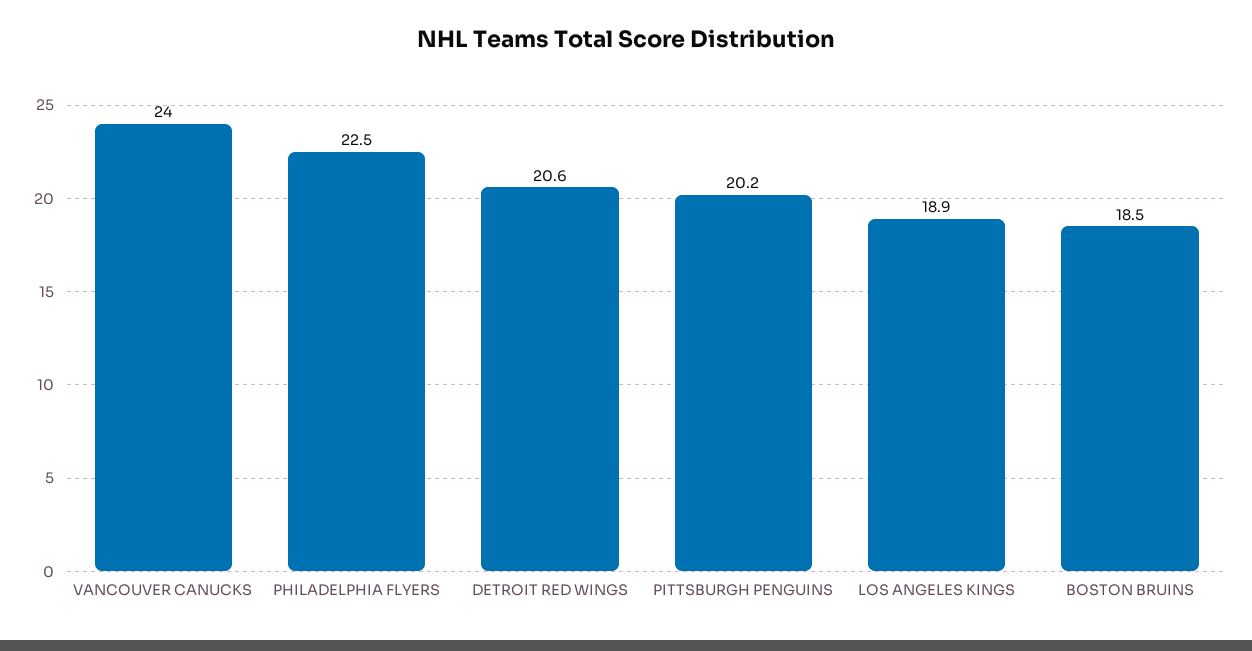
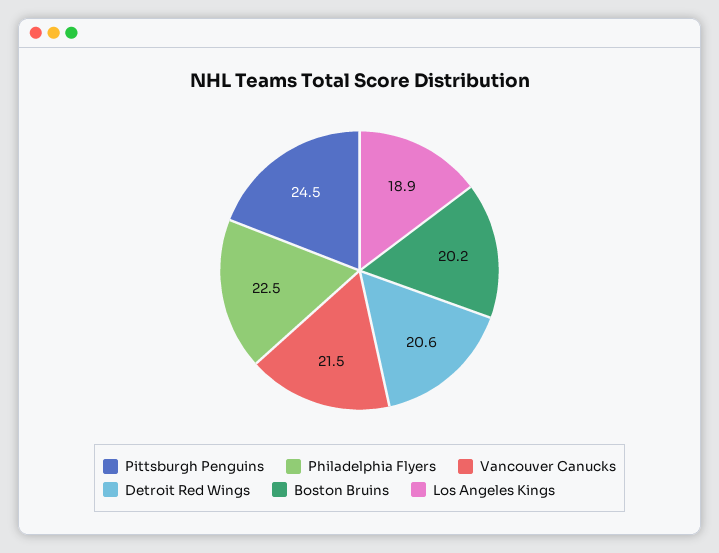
VANCOUVER CANUCKS: 24 -> 21.5
PITTSBURGH PENGUINS: 20.2 -> 24.5
BOSTON BRUINS: 18.5 -> 20.2

